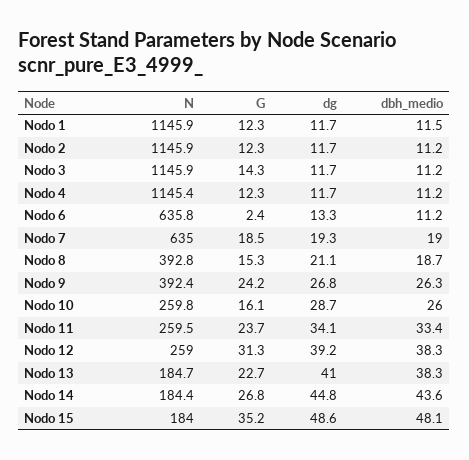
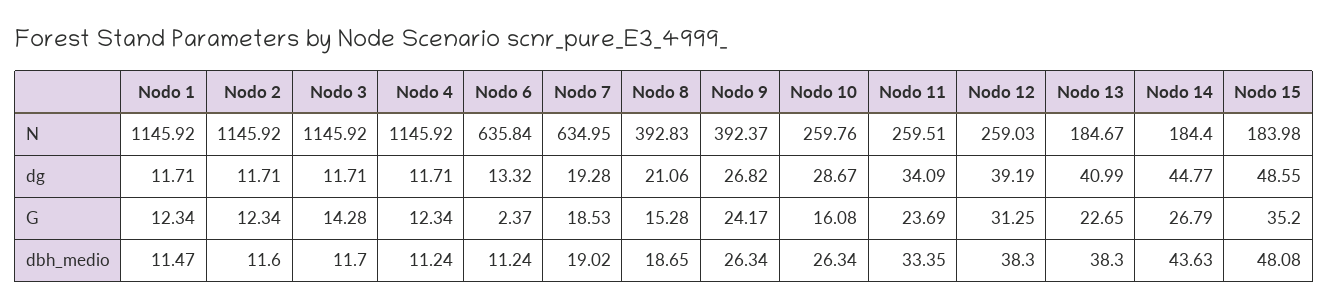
dbh_medio, Nodo 2: 11.2 -> 11.6
dbh_medio, Nodo 3: 11.2 -> 11.7
N, Nodo 4: 1145.4 -> 1145.92
dbh_medio, Nodo 10: 26 -> 26.34

